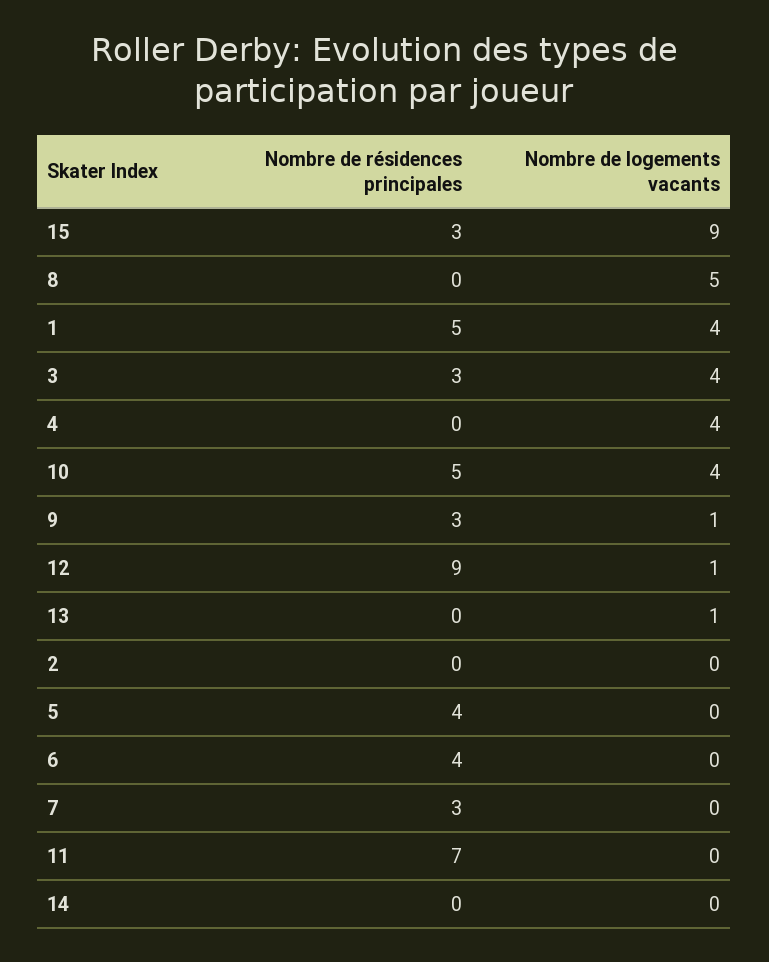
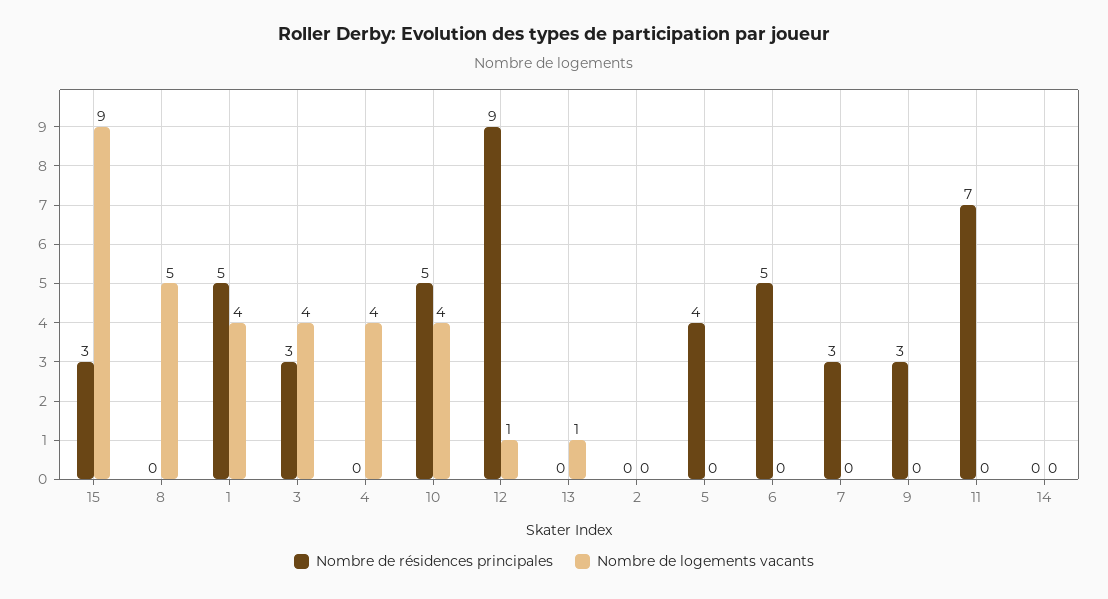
Nombre de logements vacants, 9: 1 -> 0
Nombre de résidences principales, 6: 4 -> 5

